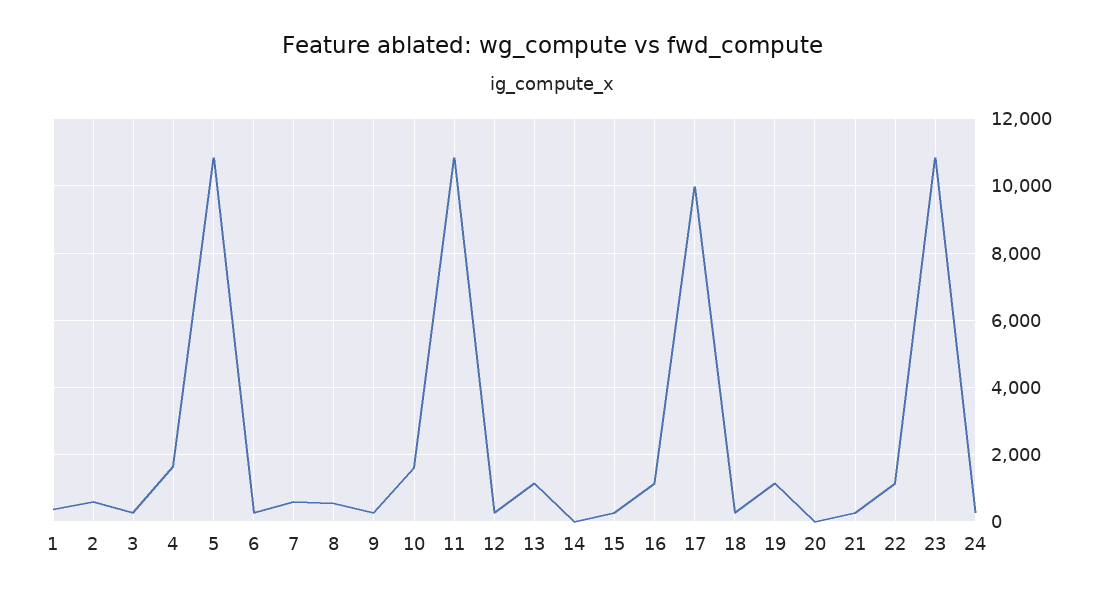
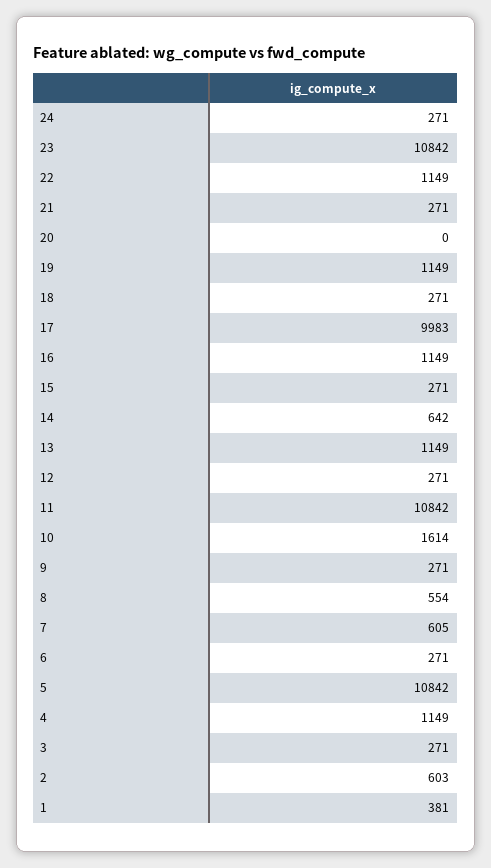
4: 1600 -> 1149
14: 0 -> 642

